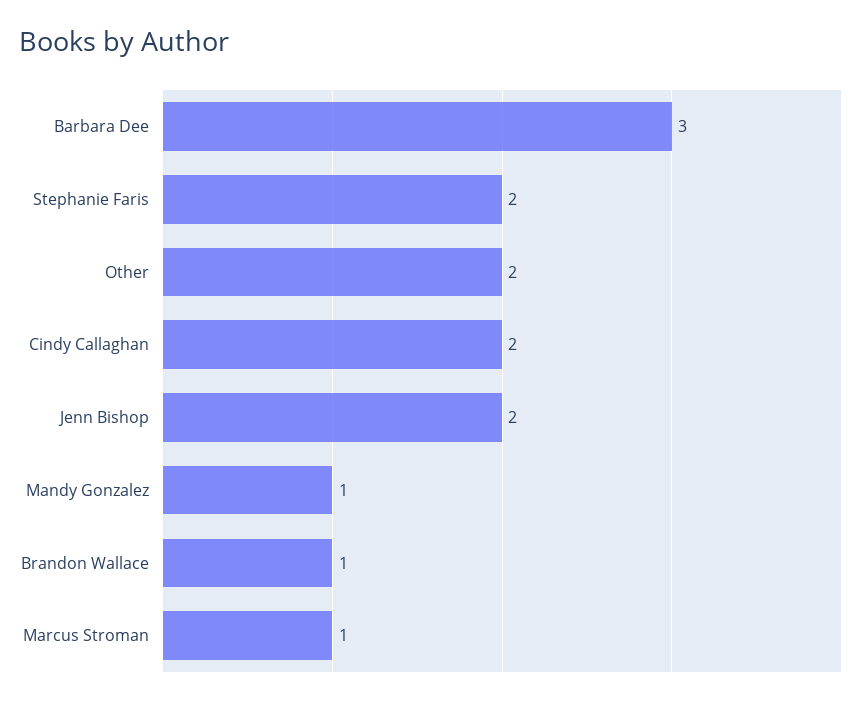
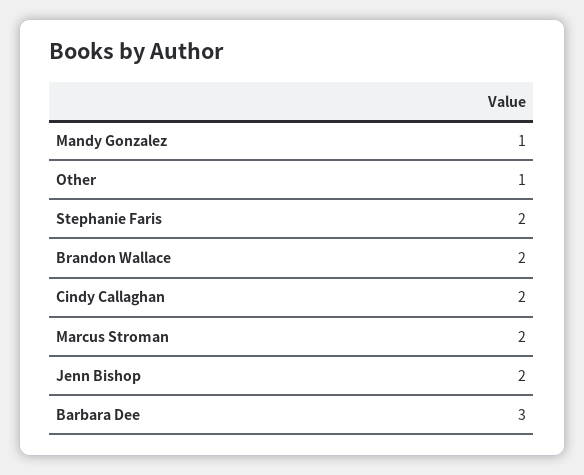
Other: 2 -> 1
Brandon Wallace: 1 -> 2
Marcus Stroman: 1 -> 2

